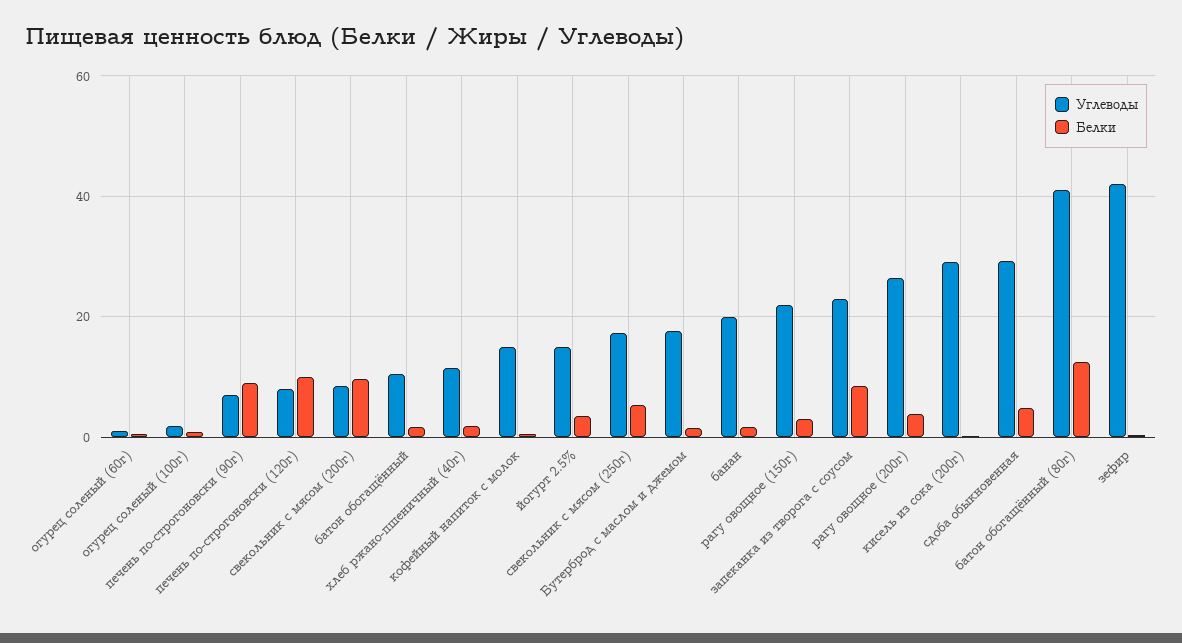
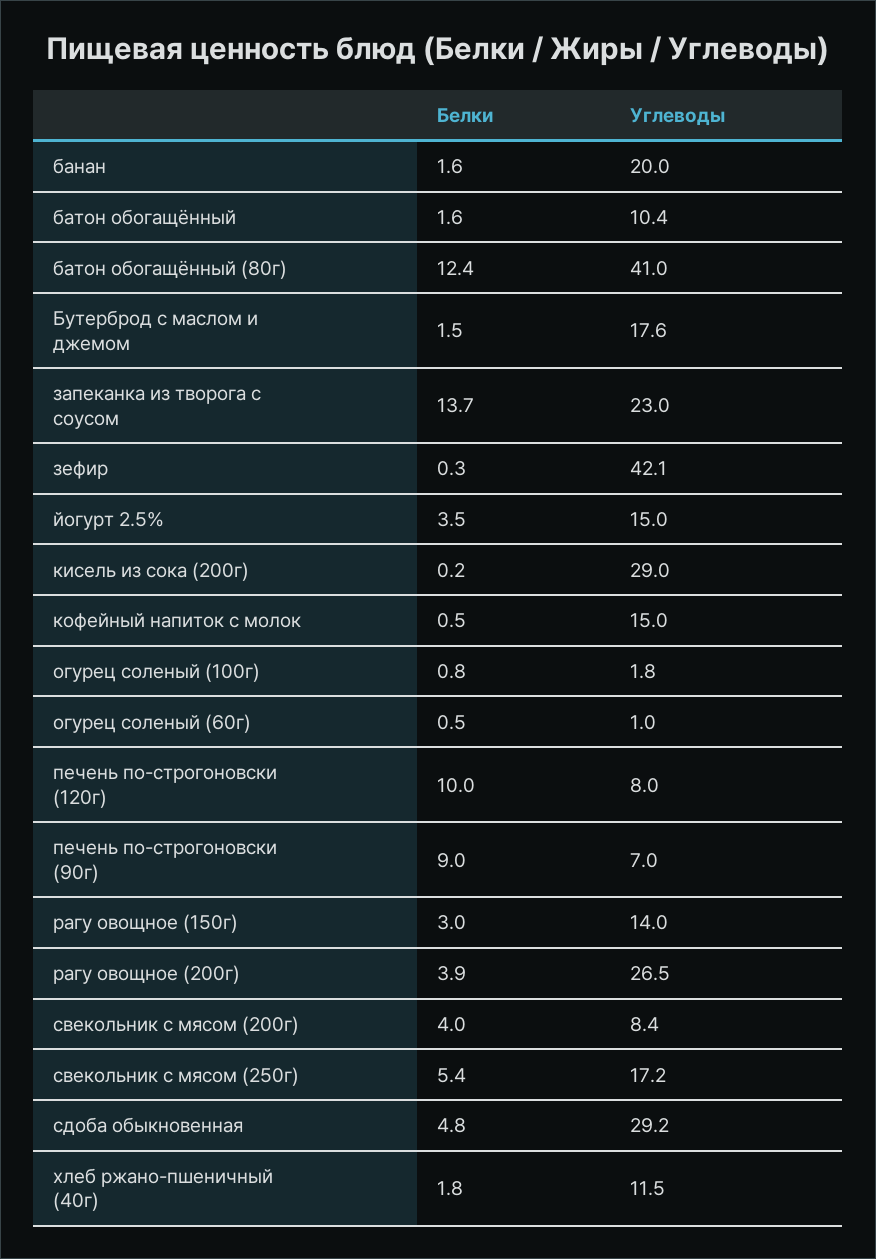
Белки, свекольник с мясом (200г): 10 -> 4
Углеводы, рагу овощное (150г): 22 -> 14
Белки, запеканка из творога с соусом: 8 -> 13.7

